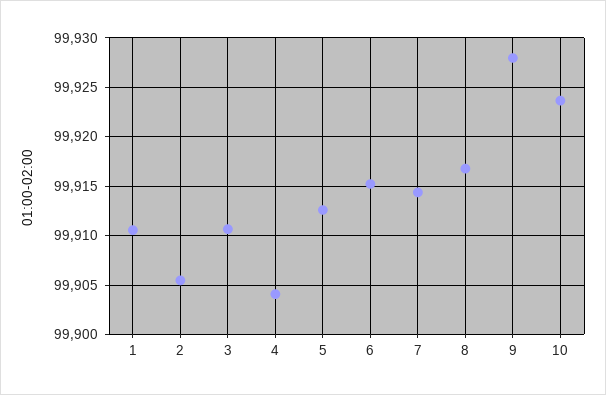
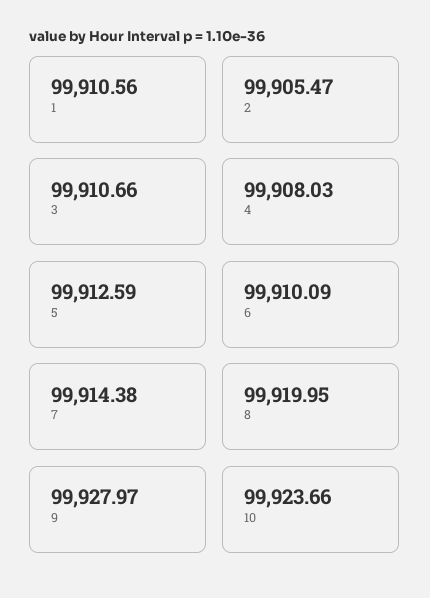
4: 99904 -> 99908.03
6: 99915 -> 99910.09
8: 99917 -> 99919.95

